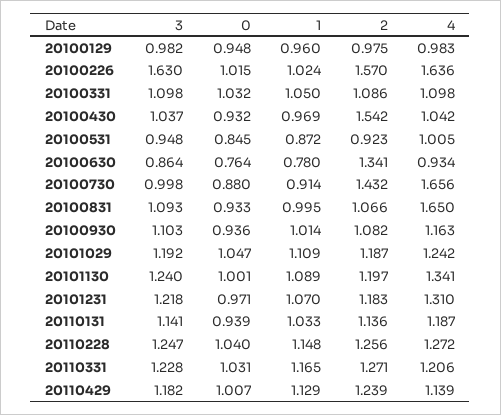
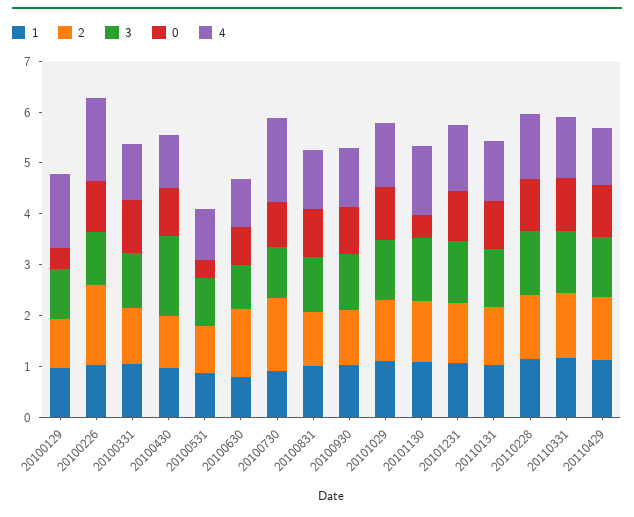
0, 20100129: 0.948 -> 0.4
4, 20100129: 0.983 -> 1.4
3, 20100226: 1.63 -> 1
3, 20100430: 1.037 -> 1.6
2, 20100430: 1.542 -> 1
0, 20100531: 0.845 -> 0.4
4, 20100831: 1.65 -> 1.2
0, 20101130: 1.001 -> 0.4

